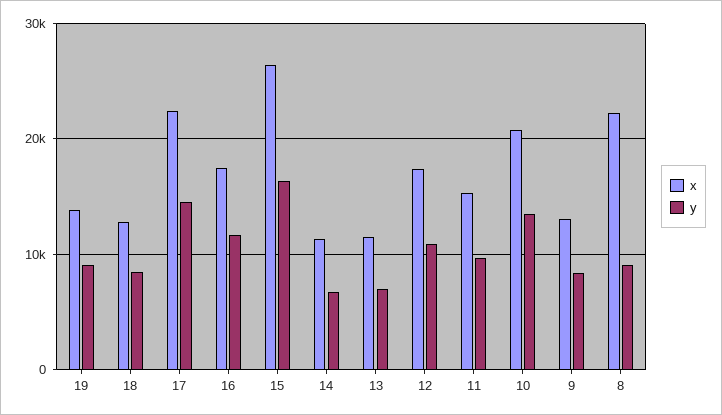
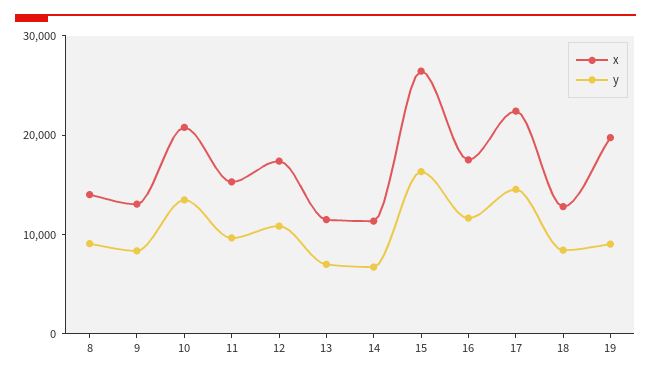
x, 19: 14000 -> 20000
x, 8: 22000 -> 14000

